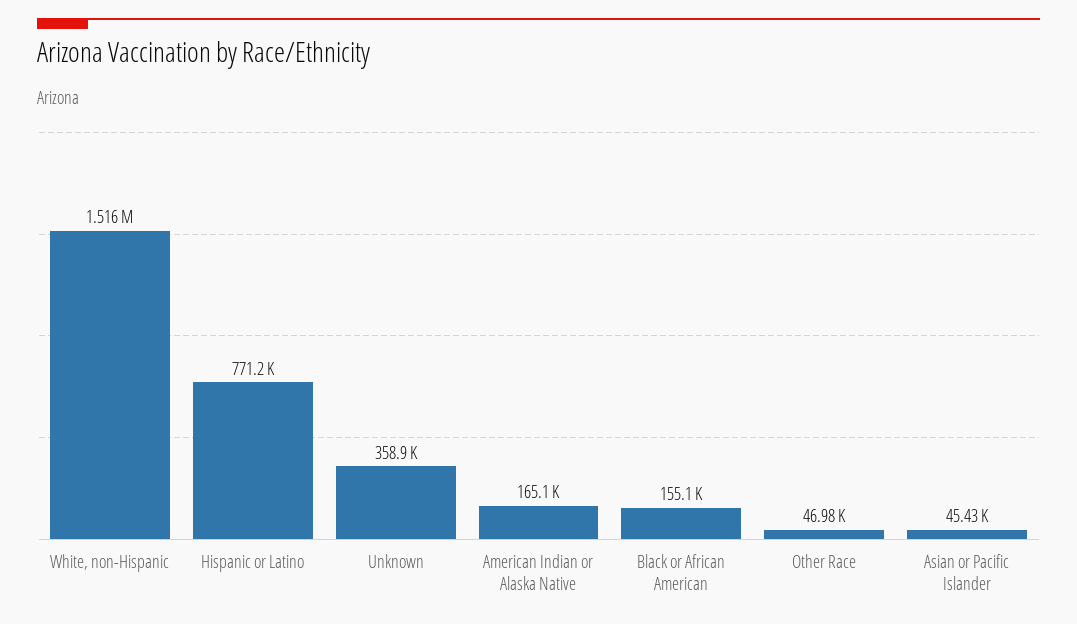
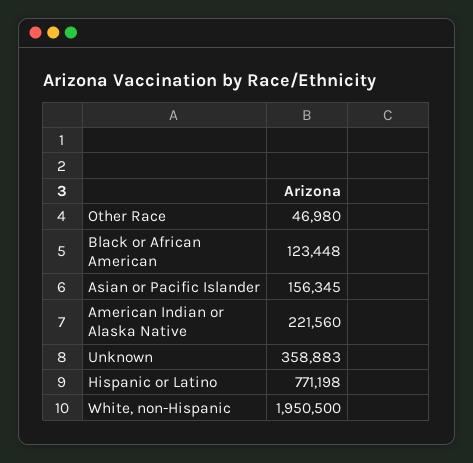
White, non-Hispanic: 1516000 -> 1950500
American Indian or Alaska Native: 165100 -> 221560
Black or African American: 155100 -> 123448
Asian or Pacific Islander: 45430 -> 156345

